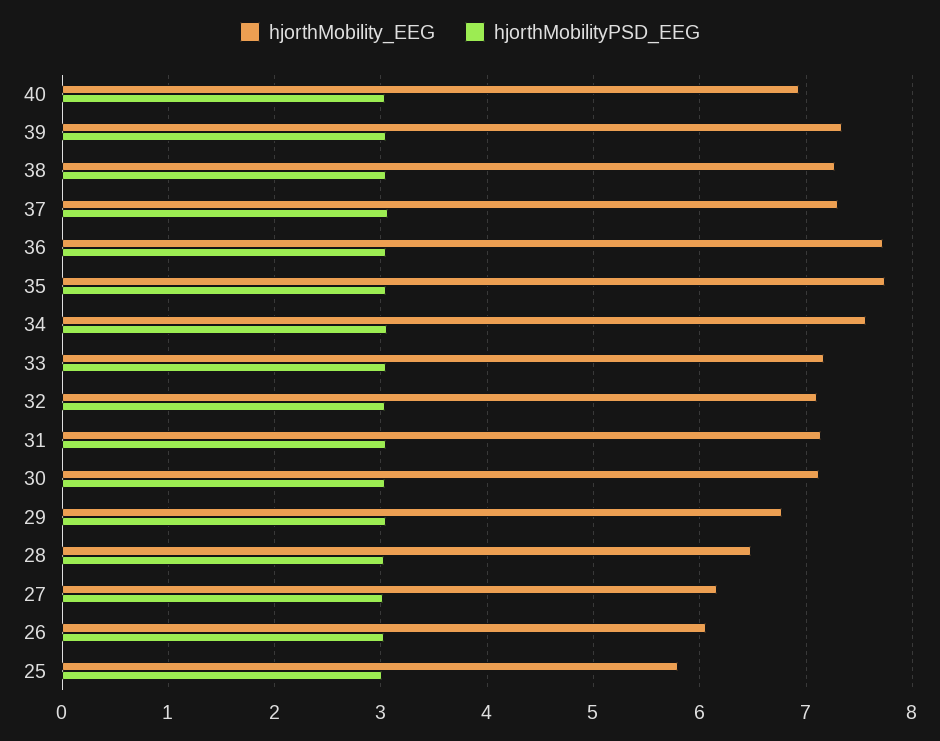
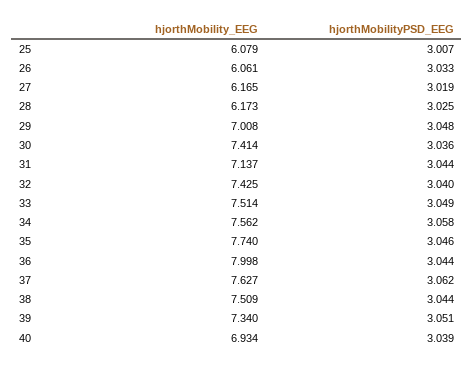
hjorthMobility_EEG, 38: 7.3 -> 7.509
hjorthMobility_EEG, 37: 7.3 -> 7.627
hjorthMobility_EEG, 36: 7.7 -> 7.998
hjorthMobility_EEG, 33: 7.2 -> 7.514
hjorthMobility_EEG, 32: 7.1 -> 7.425
hjorthMobility_EEG, 30: 7.1 -> 7.414
hjorthMobility_EEG, 29: 6.8 -> 7.008
hjorthMobility_EEG, 28: 6.5 -> 6.173
hjorthMobility_EEG, 25: 5.8 -> 6.079

